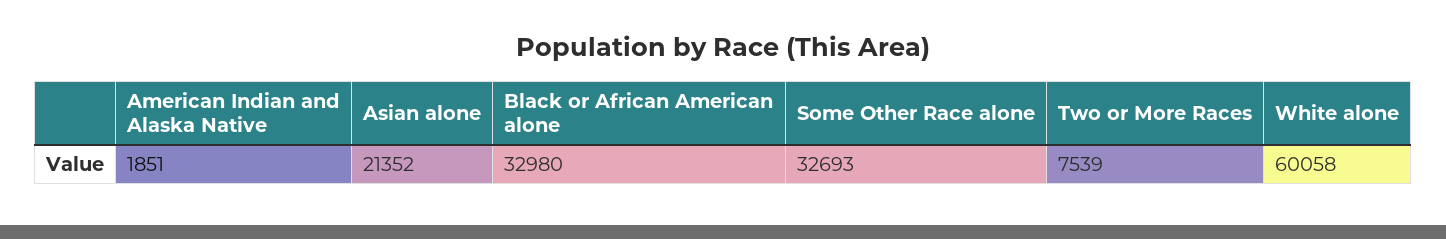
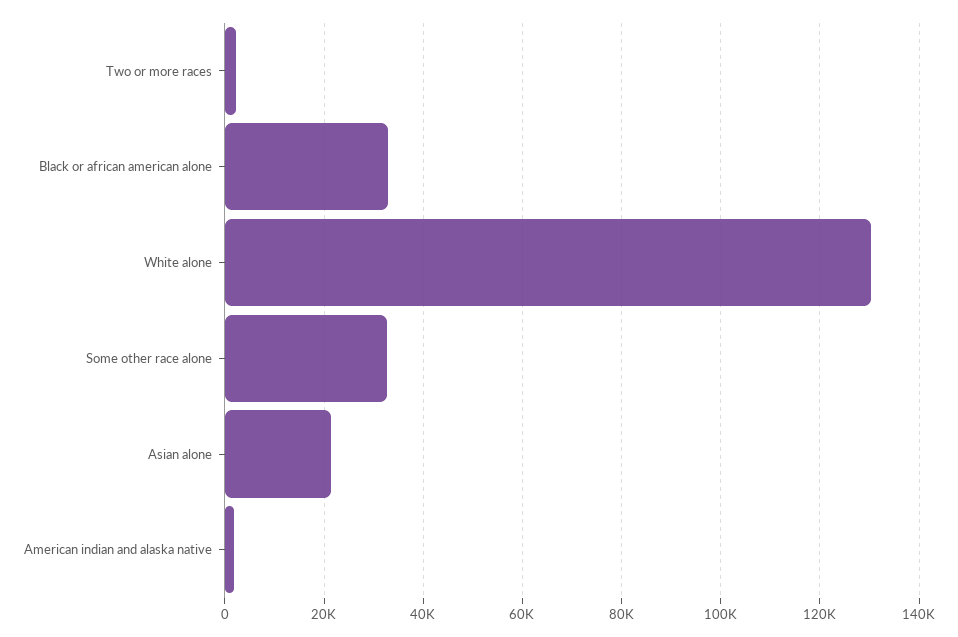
Two or More Races: 7539 -> 2000
White alone: 60058 -> 130000

